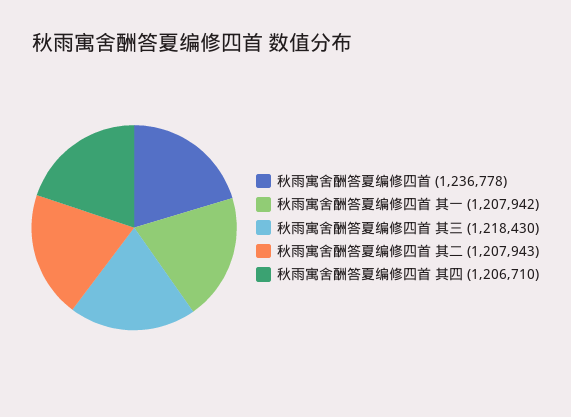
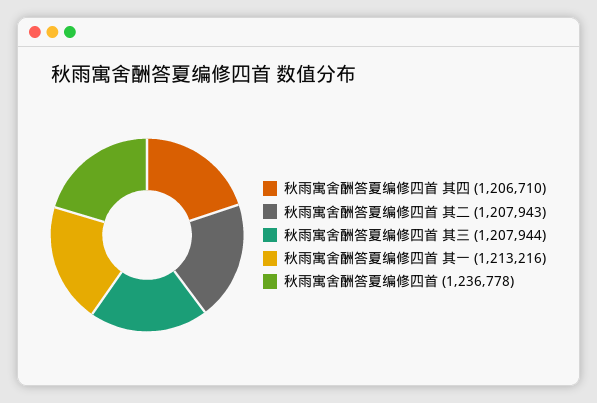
秋雨寓舍酬答夏编修四首 其一: 1207942 -> 1213216
秋雨寓舍酬答夏编修四首 其三: 1218430 -> 1207944

